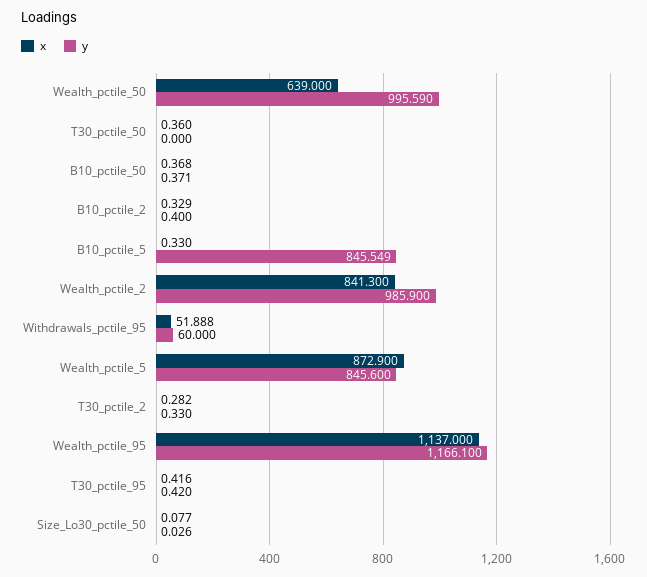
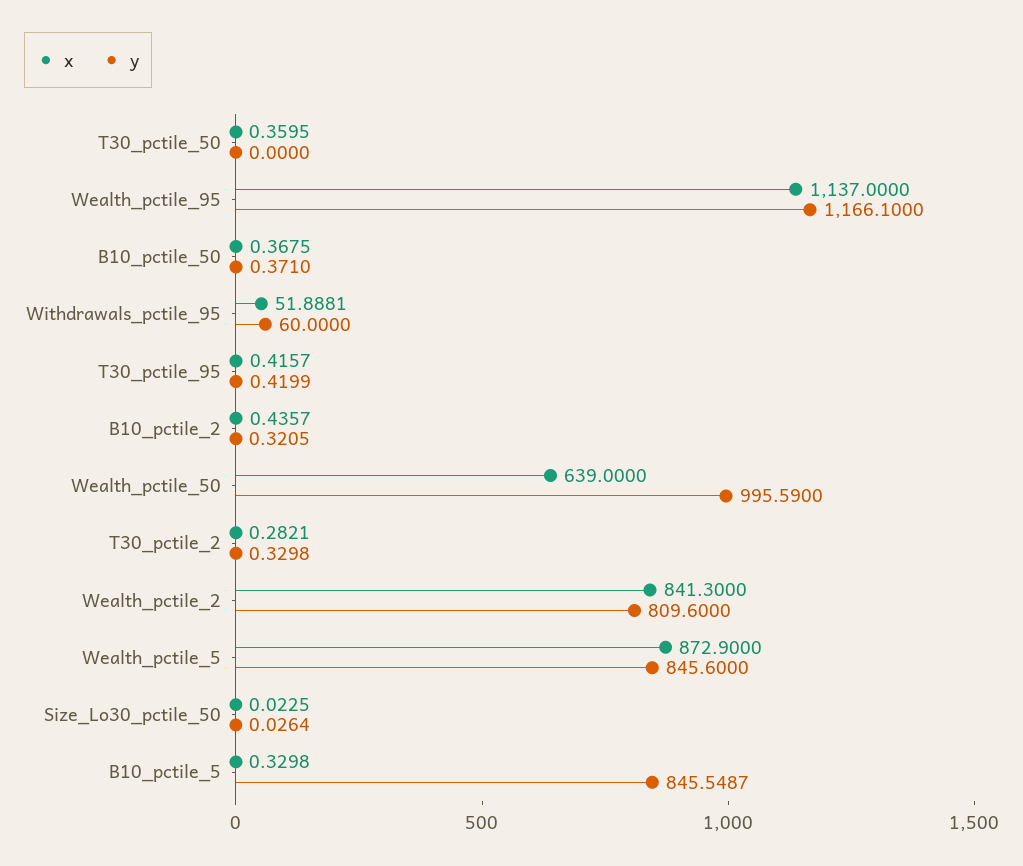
x, B10_pctile_2: 0.329 -> 0.4357
y, B10_pctile_2: 0.4 -> 0.3205
y, Wealth_pctile_2: 985.9 -> 809.6
x, Size_Lo30_pctile_50: 0.077 -> 0.0225

